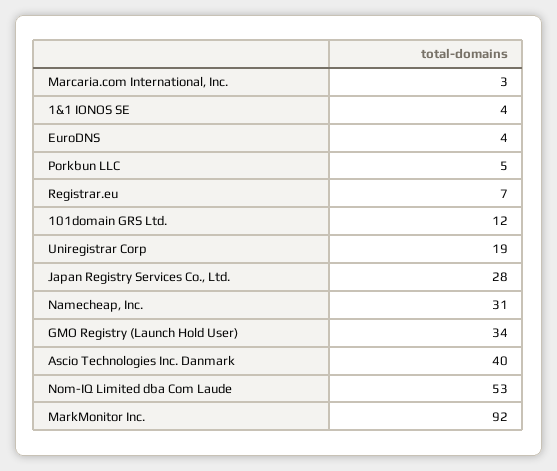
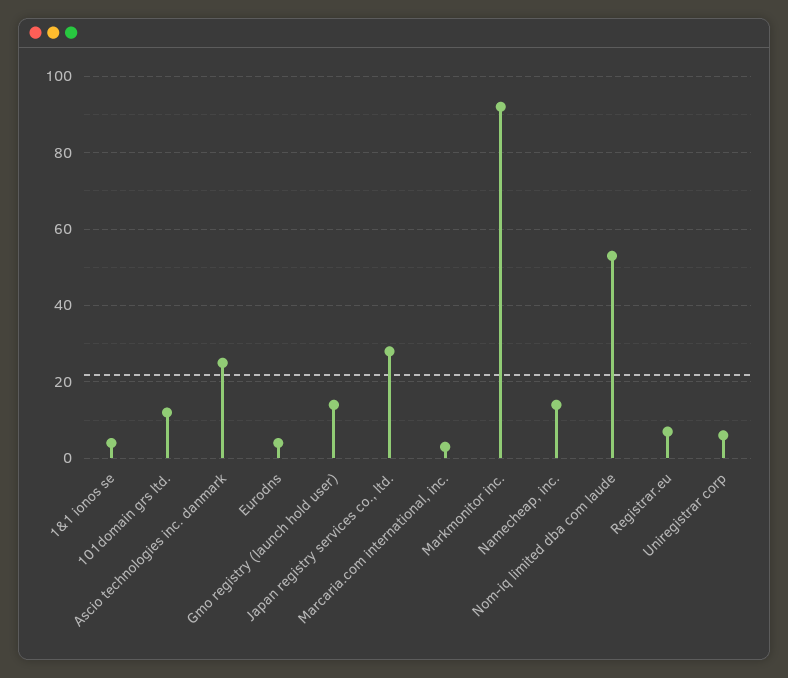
Porkbun LLC: 5 -> none
Uniregistrar Corp: 19 -> 5
Namecheap, Inc.: 31 -> 15
GMO Registry (Launch Hold User): 34 -> 15
Ascio Technologies Inc. Danmark: 40 -> 25

